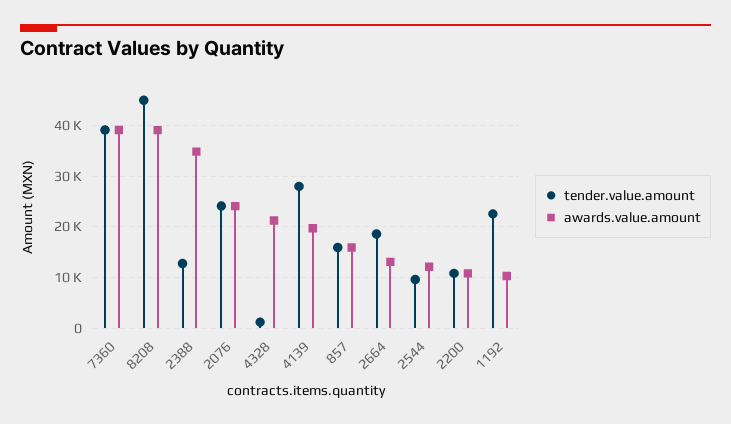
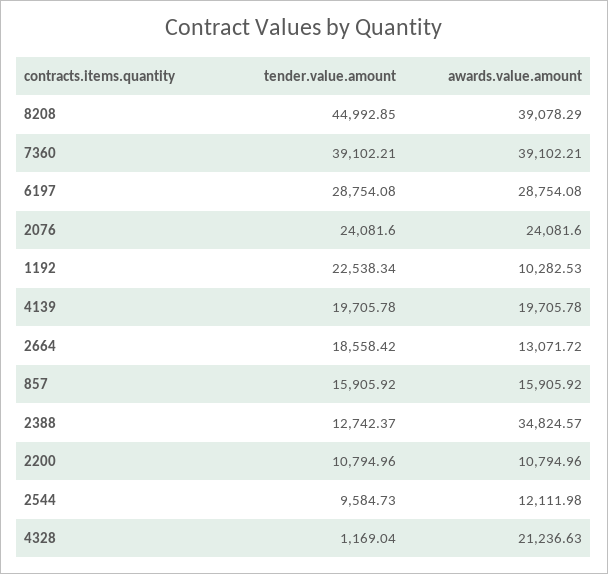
tender.value.amount, 4139: 28000 -> 19705.78
tender.value.amount, 6197: none -> 28754.08
awards.value.amount, 6197: none -> 28754.08

